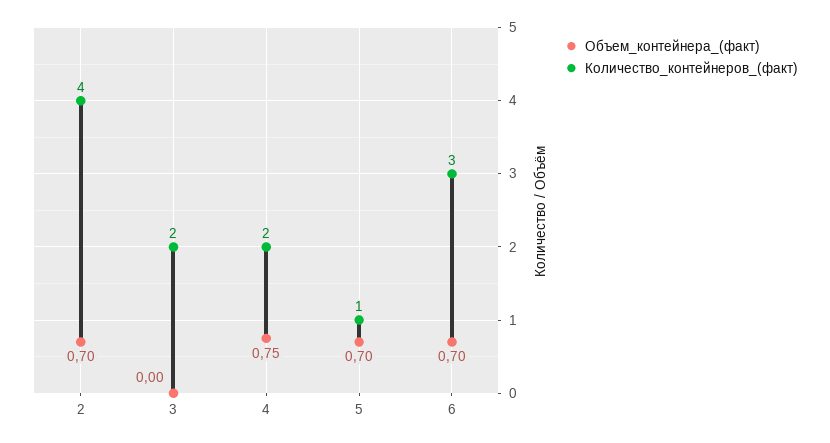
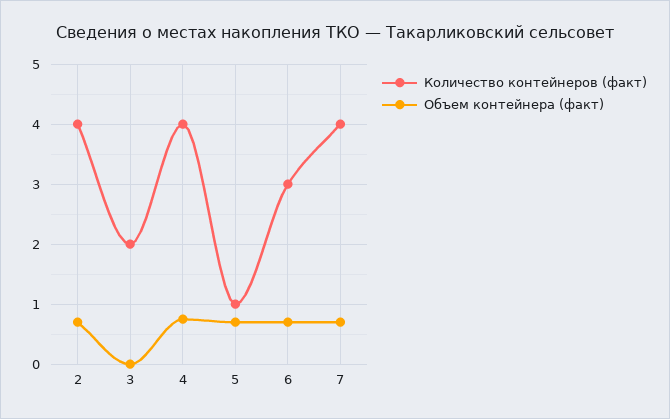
Количество_контейнеров_(факт), 4: 2 -> 4
Количество_контейнеров_(факт), 7: none -> 4
Объем_контейнера_(факт), 7: none -> 0.7

